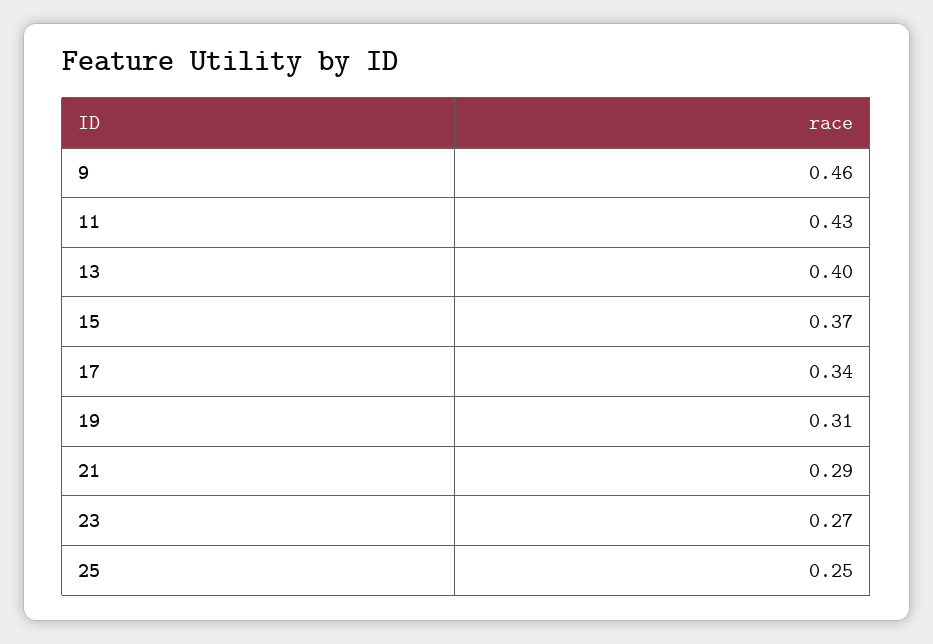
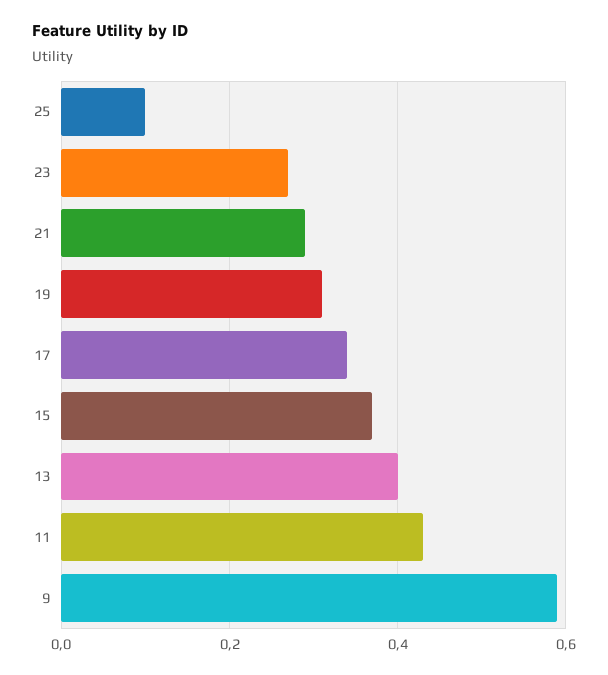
9: 0.46 -> 0.6
25: 0.25 -> 0.1

